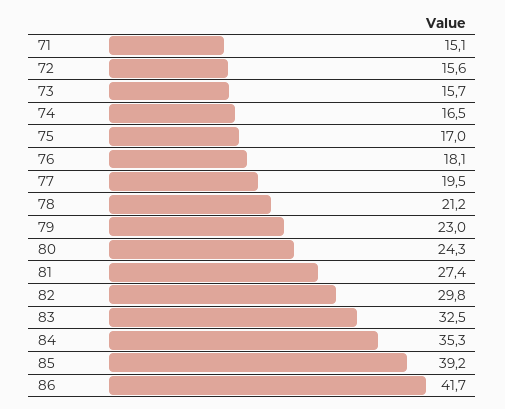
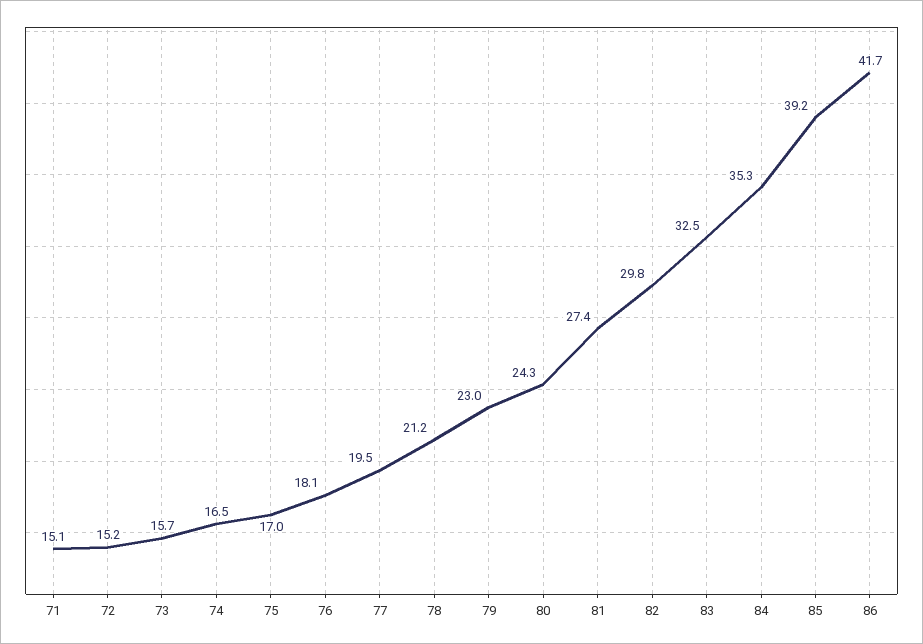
72: 15.6 -> 15.2

